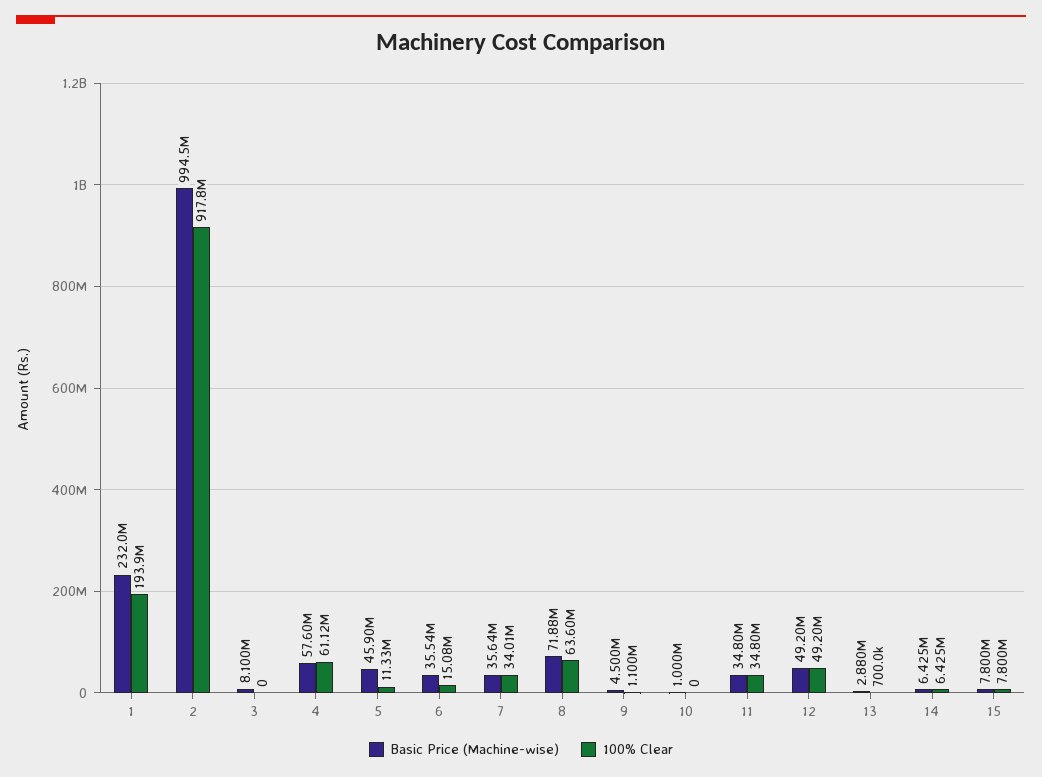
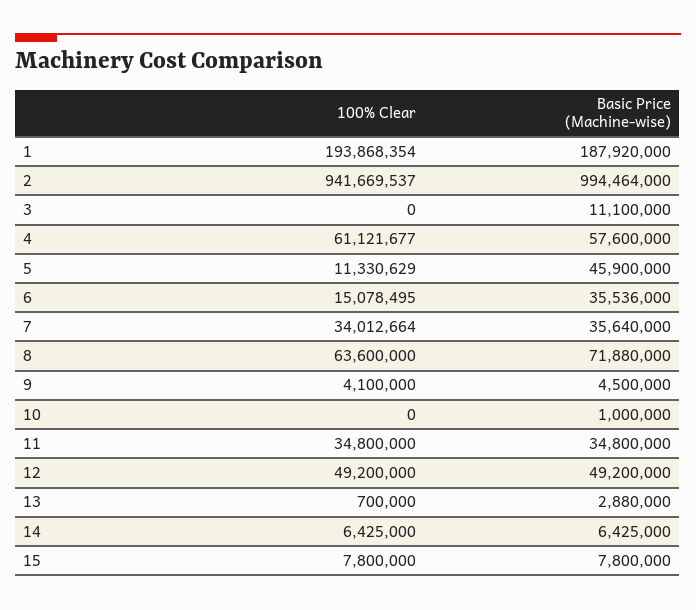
Basic Price (Machine-wise), 1: 232000000 -> 187920000
100% Clear, 2: 917800000 -> 941669537
Basic Price (Machine-wise), 3: 8100000 -> 11100000
100% Clear, 9: 1100000 -> 4100000

